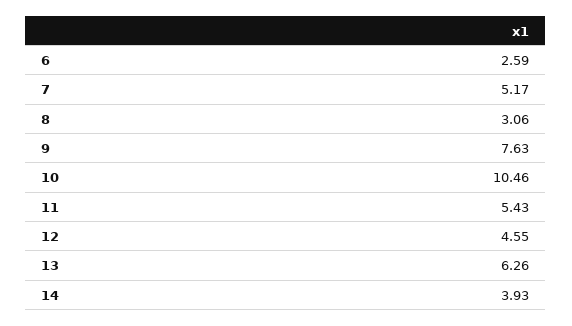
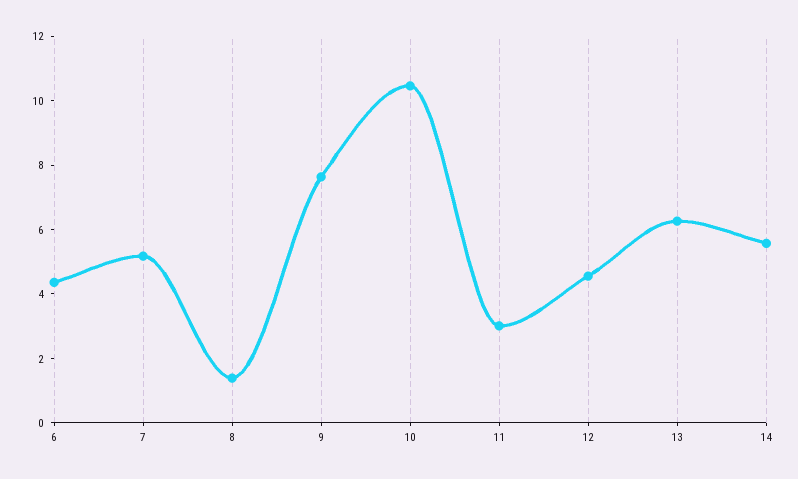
6: 2.59 -> 4.5
8: 3.06 -> 1.5
11: 5.43 -> 3
14: 3.93 -> 5.5

